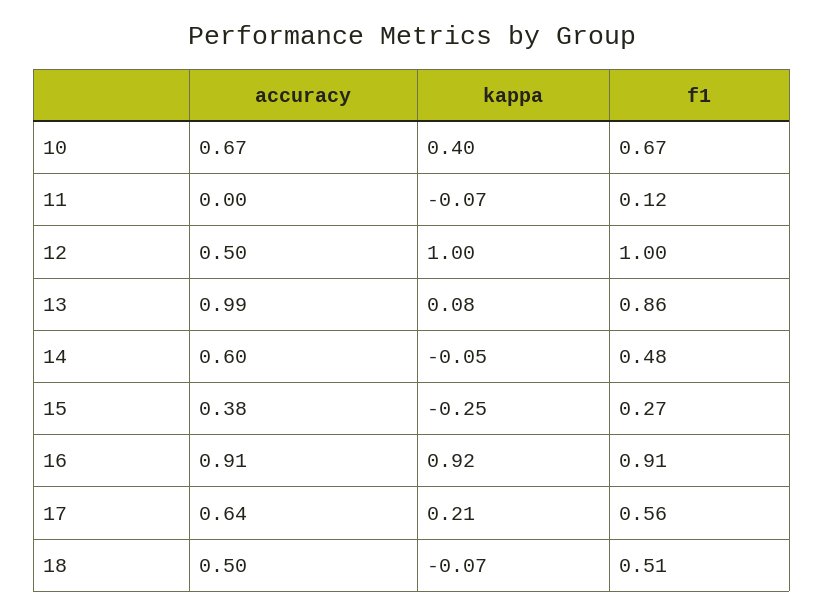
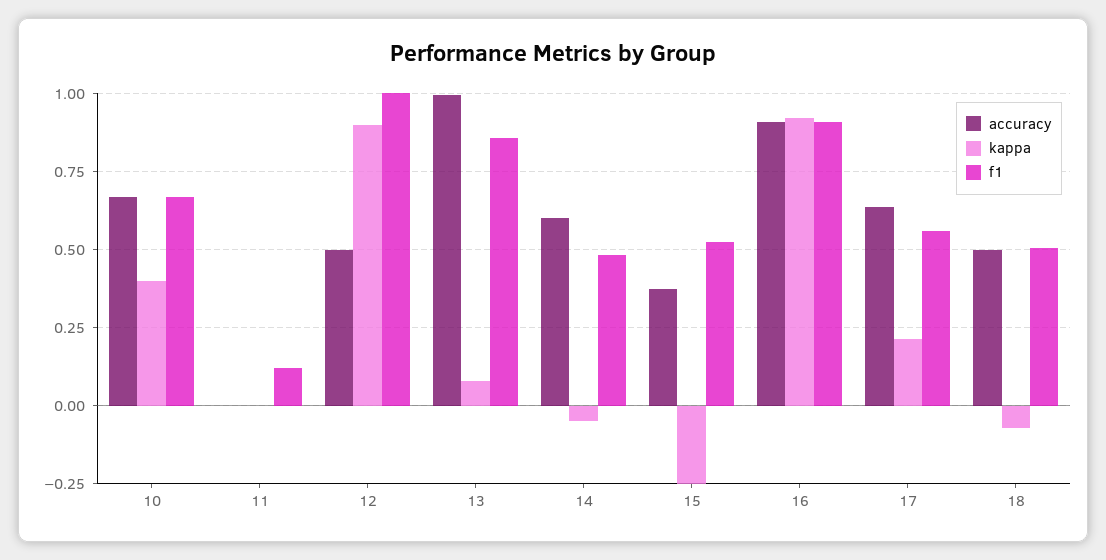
kappa, 11: -0.07 -> 0
kappa, 12: 1 -> 0.9
f1, 15: 0.27 -> 0.525

